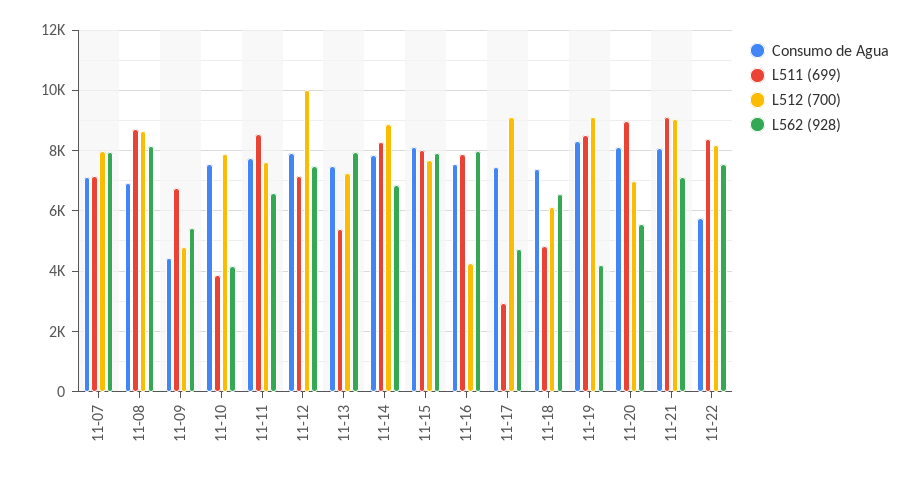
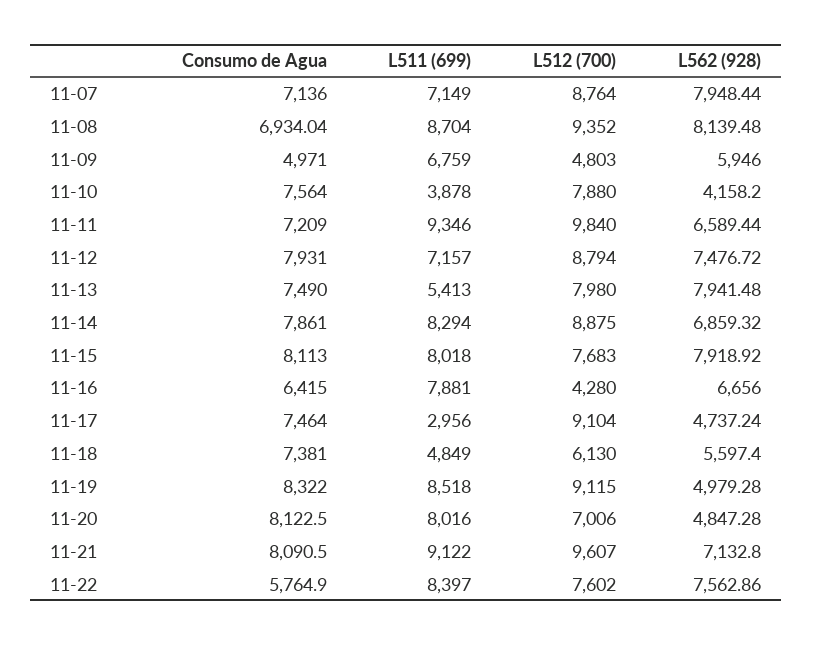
L512 (700), 11-07: 8000 -> 8764
L512 (700), 11-08: 8600 -> 9352
Consumo de Agua, 11-09: 4400 -> 4971
L562 (928), 11-09: 5400 -> 5946
Consumo de Agua, 11-11: 7800 -> 7209
L511 (699), 11-11: 8600 -> 9346
L512 (700), 11-11: 7600 -> 9840
L512 (700), 11-12: 10000 -> 8794
L512 (700), 11-13: 7200 -> 7980
Consumo de Agua, 11-16: 7600 -> 6415
L562 (928), 11-16: 8000 -> 6656
L562 (928), 11-18: 6600 -> 5597.4
L562 (928), 11-19: 4200 -> 4979.28
L511 (699), 11-20: 9000 -> 8016
L562 (928), 11-20: 5600 -> 4847.28
L512 (700), 11-21: 9000 -> 9607
L512 (700), 11-22: 8200 -> 7602

